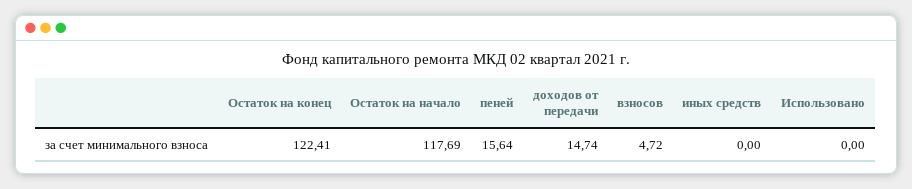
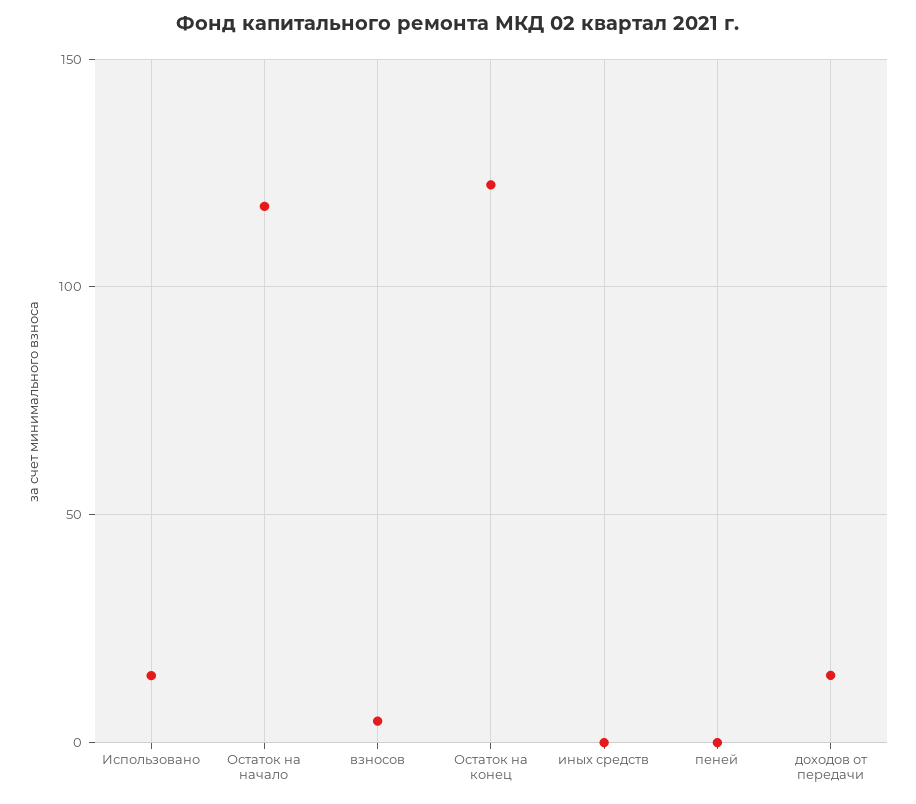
пеней: 15.64 -> 0
Использовано: 0 -> 15

